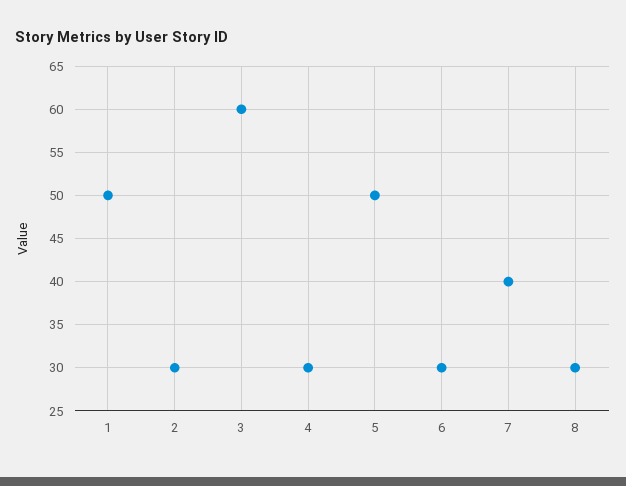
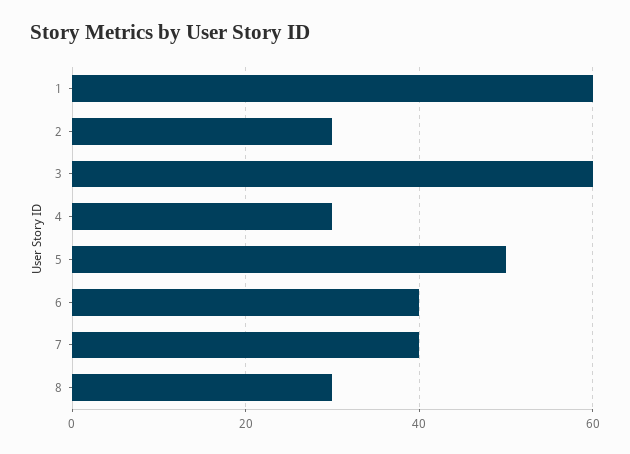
1: 50 -> 60
6: 30 -> 40

